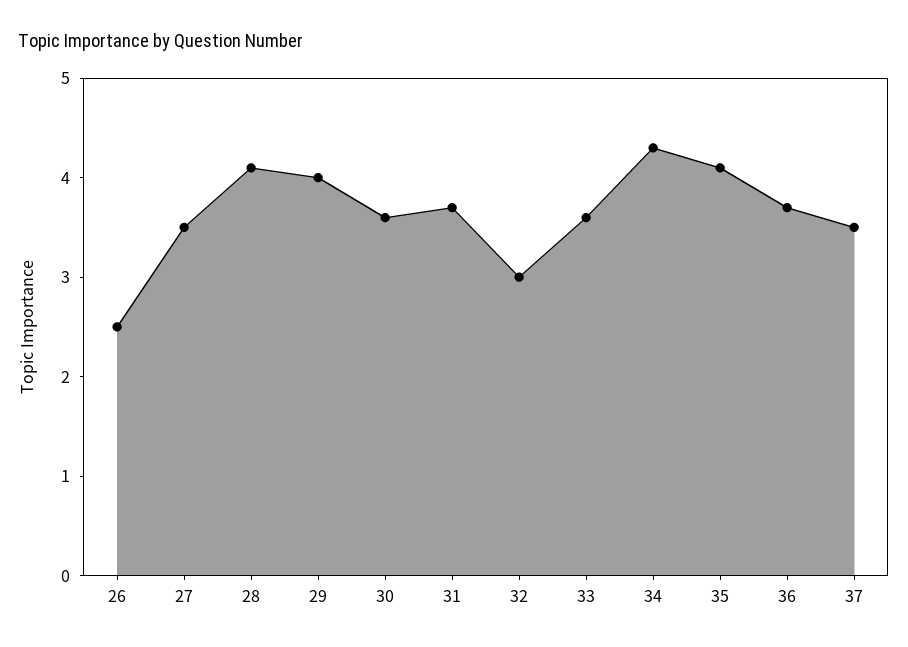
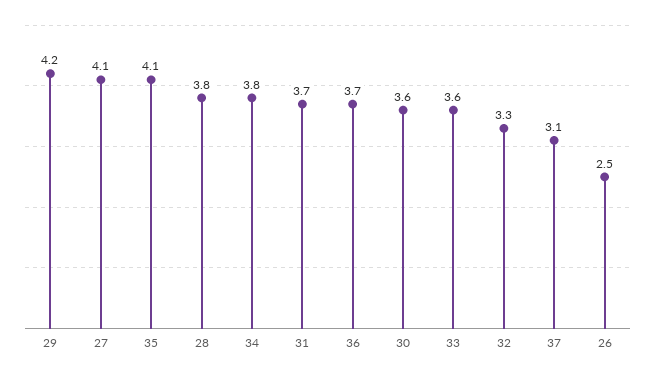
27: 3.5 -> 4.1
28: 4.1 -> 3.8
29: 4 -> 4.2
32: 3 -> 3.3
34: 4.3 -> 3.8
37: 3.5 -> 3.1

